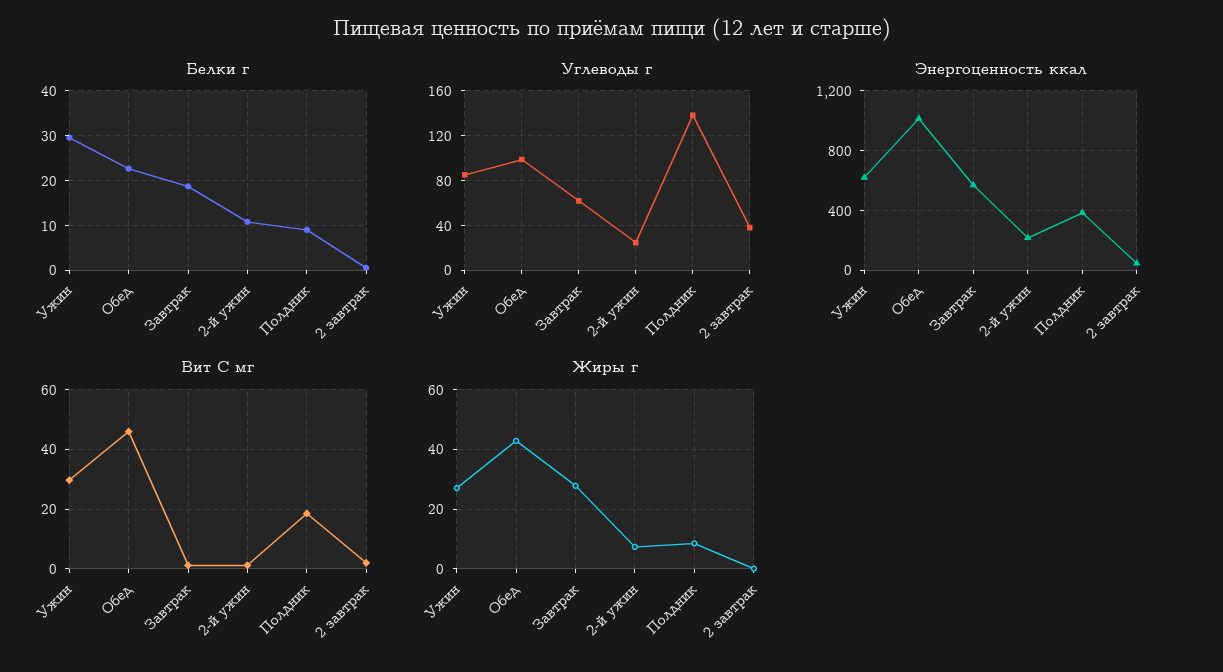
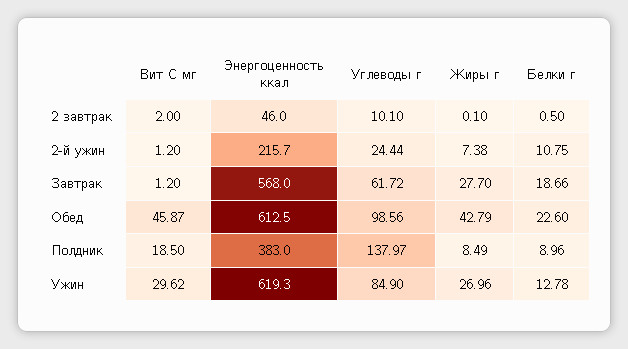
Белки г, Ужин: 30 -> 12.78
Углеводы г, 2 завтрак: 40 -> 10.1
Энергоценность ккал, Обед: 1000 -> 612.5

